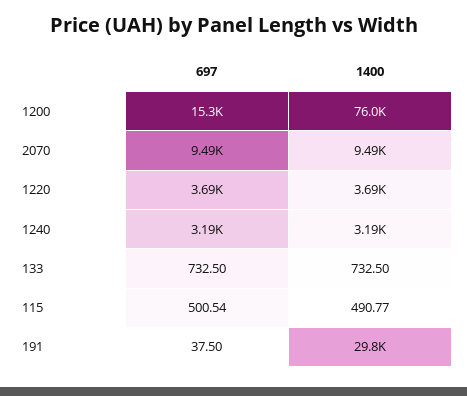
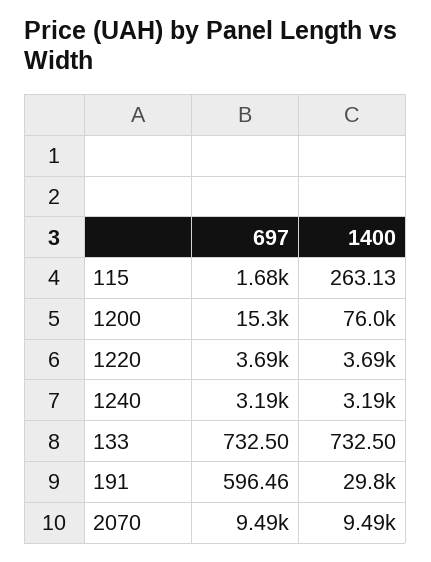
697, 115: 500.54 -> 1680
1400, 115: 490.77 -> 263.13
697, 191: 37.5 -> 596.46

